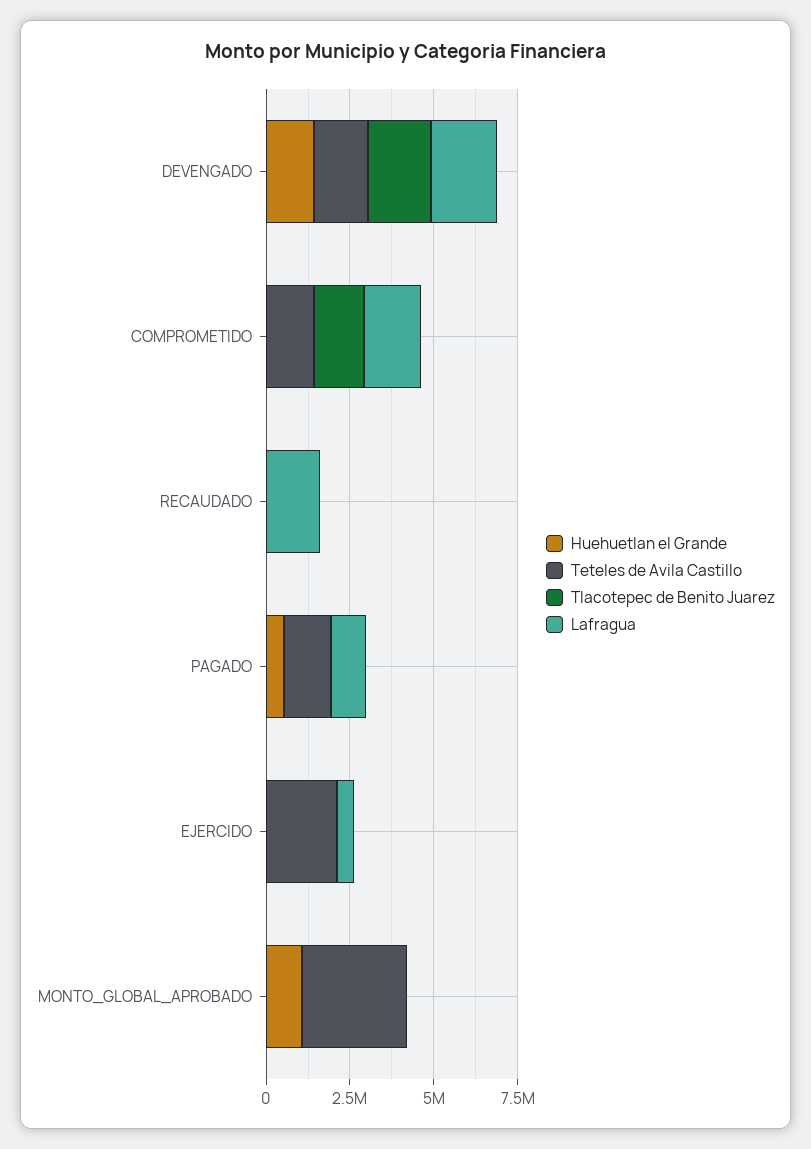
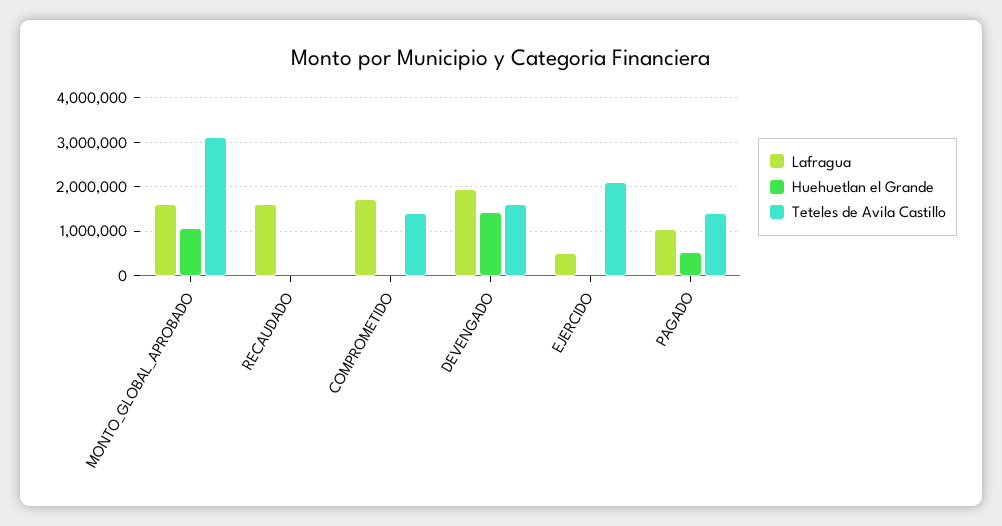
Tlacotepec de Benito Juarez, DEVENGADO: 2000000 -> none
Tlacotepec de Benito Juarez, COMPROMETIDO: 1500000 -> none
Tlacotepec de Benito Juarez, RECAUDADO: 0 -> none
Tlacotepec de Benito Juarez, PAGADO: 0 -> none
Tlacotepec de Benito Juarez, EJERCIDO: 0 -> none
Tlacotepec de Benito Juarez, MONTO_GLOBAL_APROBADO: 0 -> none
Lafragua, MONTO_GLOBAL_APROBADO: 0 -> 1600000

